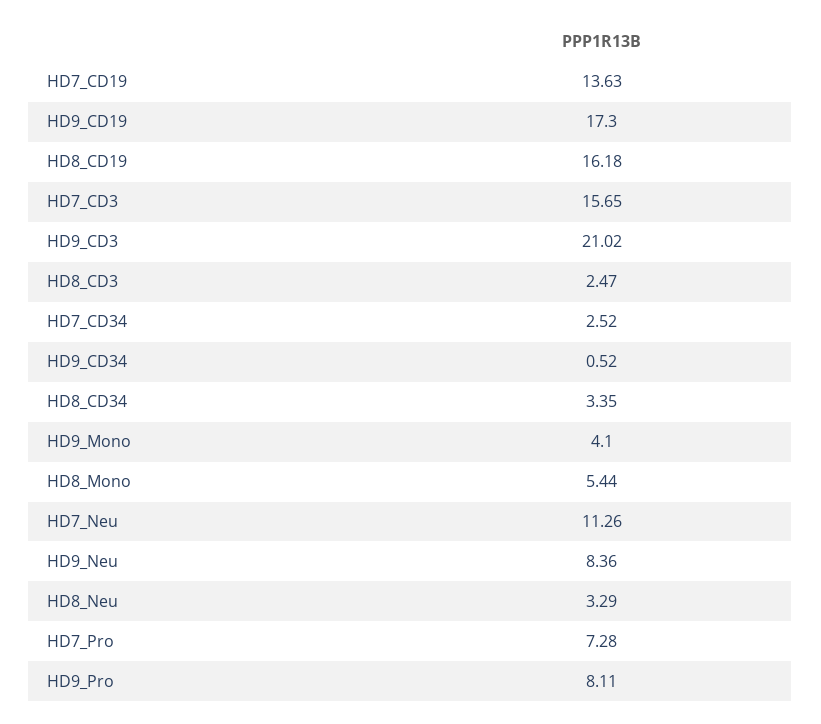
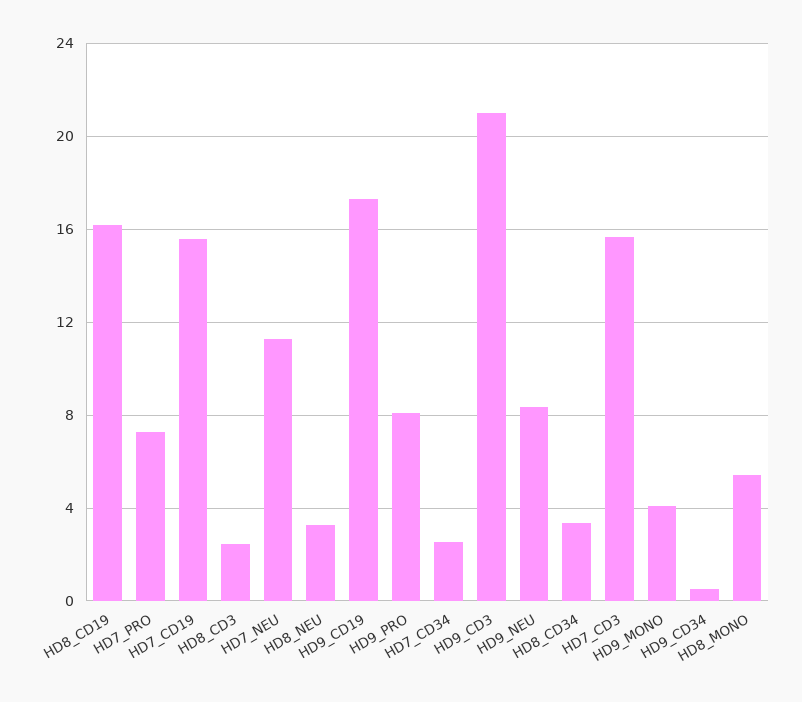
HD7_CD19: 13.63 -> 15.5

